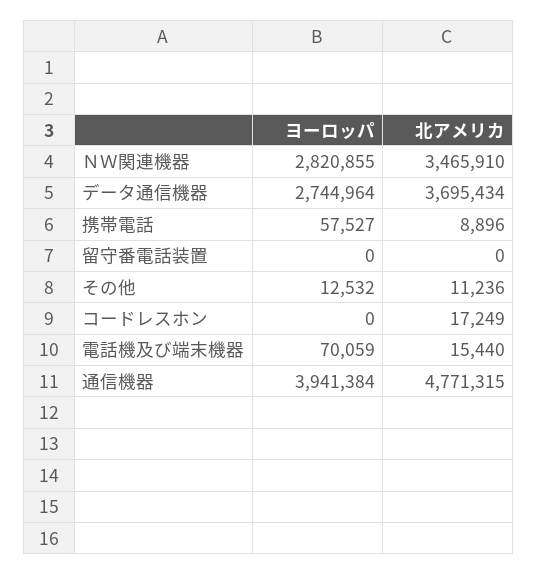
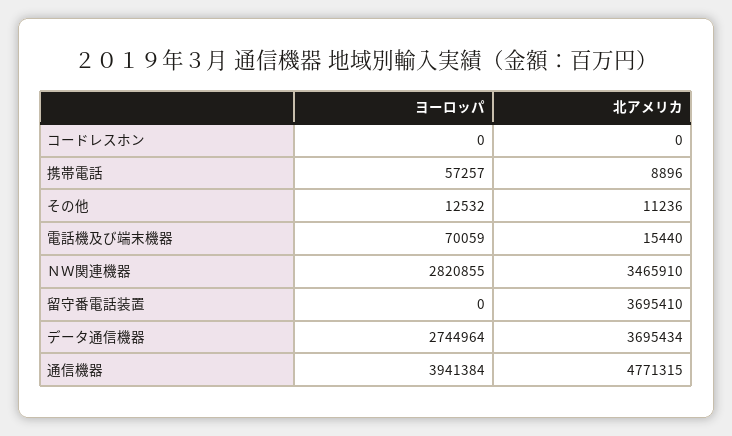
ヨーロッパ, 携帯電話: 57527 -> 57257
北アメリカ, 留守番電話装置: 0 -> 3695410
北アメリカ, コードレスホン: 17249 -> 0

